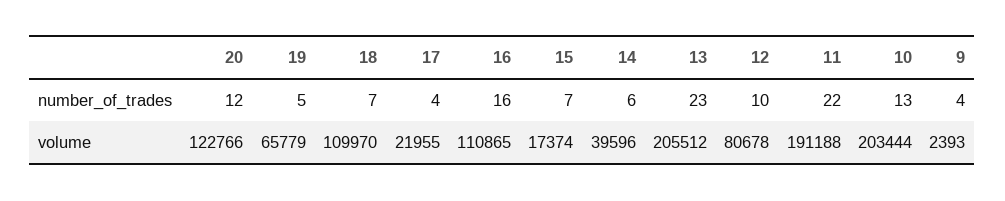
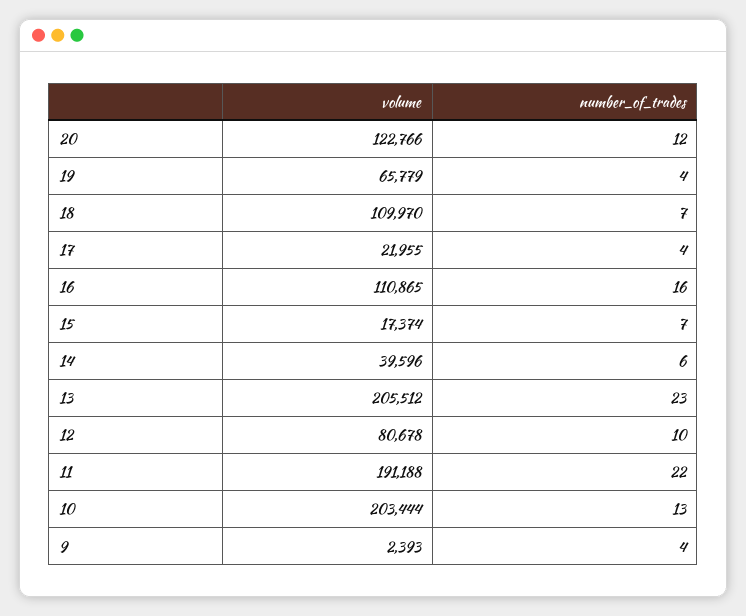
19, number_of_trades: 5 -> 4

